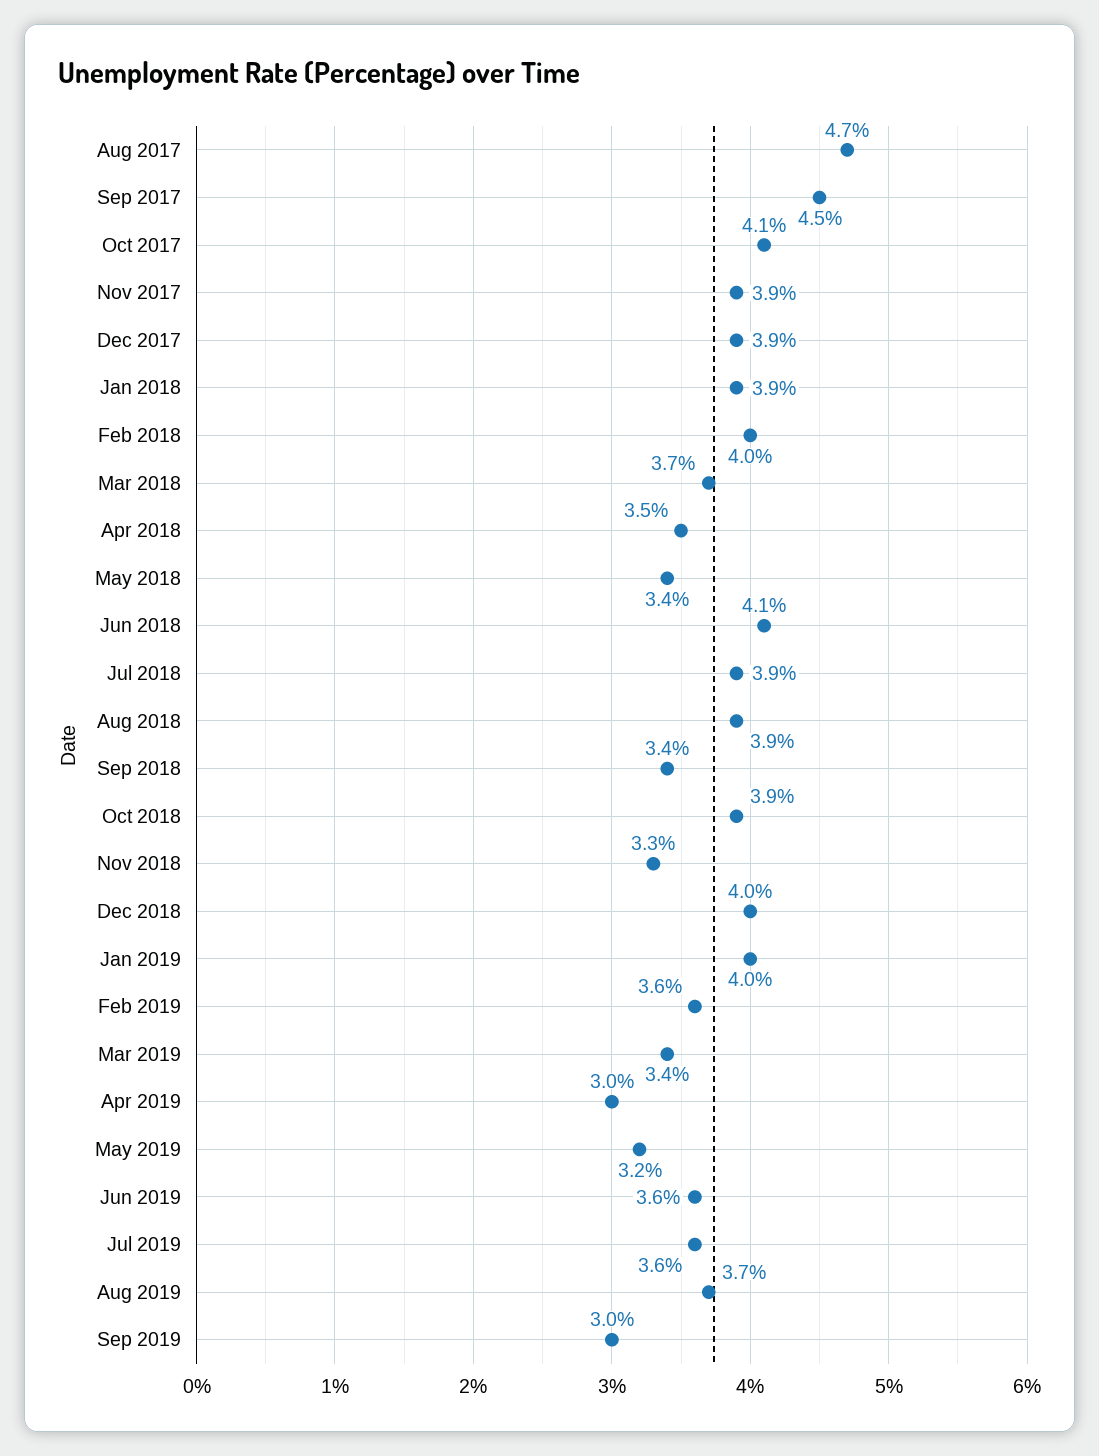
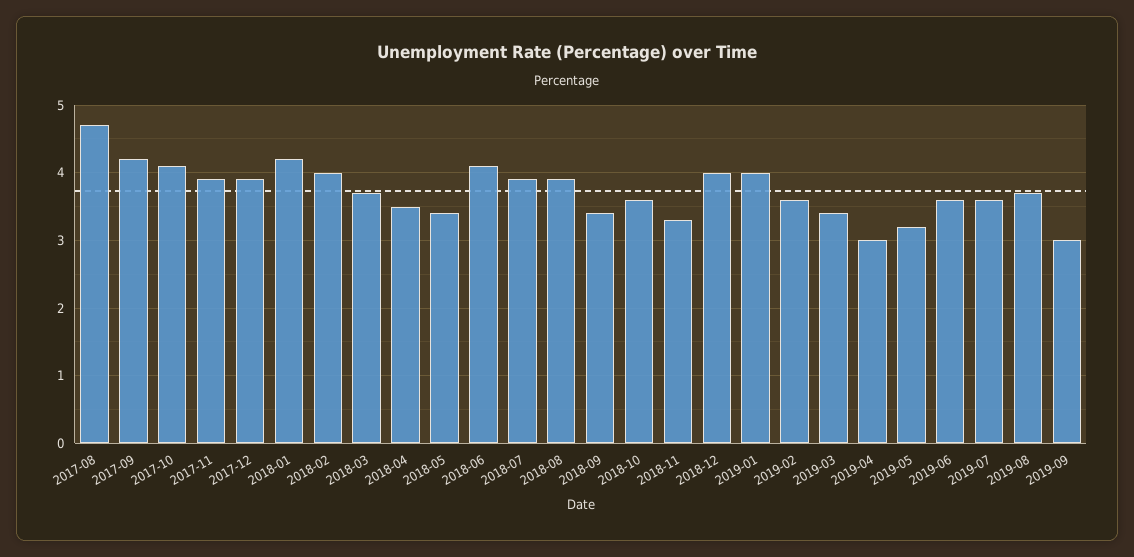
Sep 2017: 4.5 -> 4.2
Jan 2018: 3.9 -> 4.2
Oct 2018: 3.9 -> 3.6

